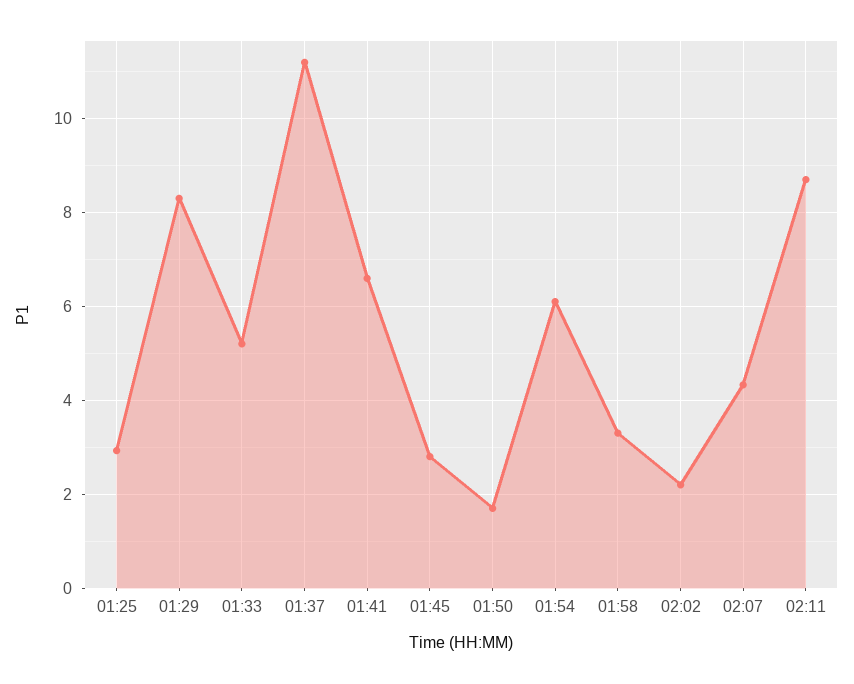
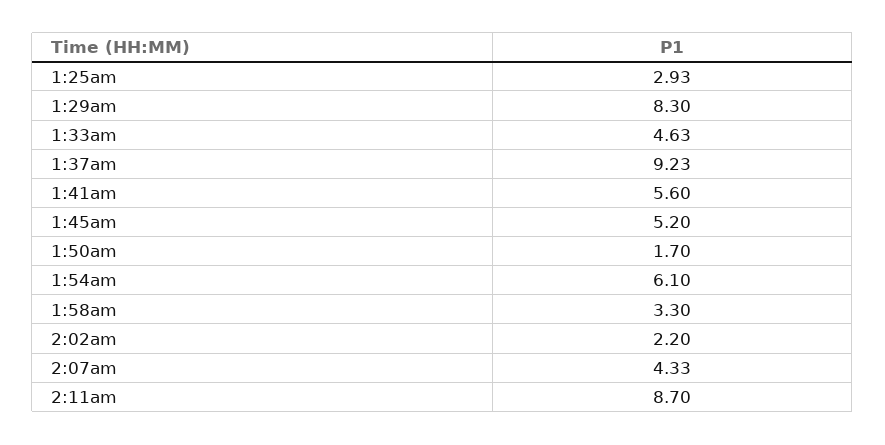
01:33: 5.2 -> 4.63
01:37: 11.2 -> 9.23
01:41: 6.6 -> 5.6
01:45: 2.8 -> 5.2

